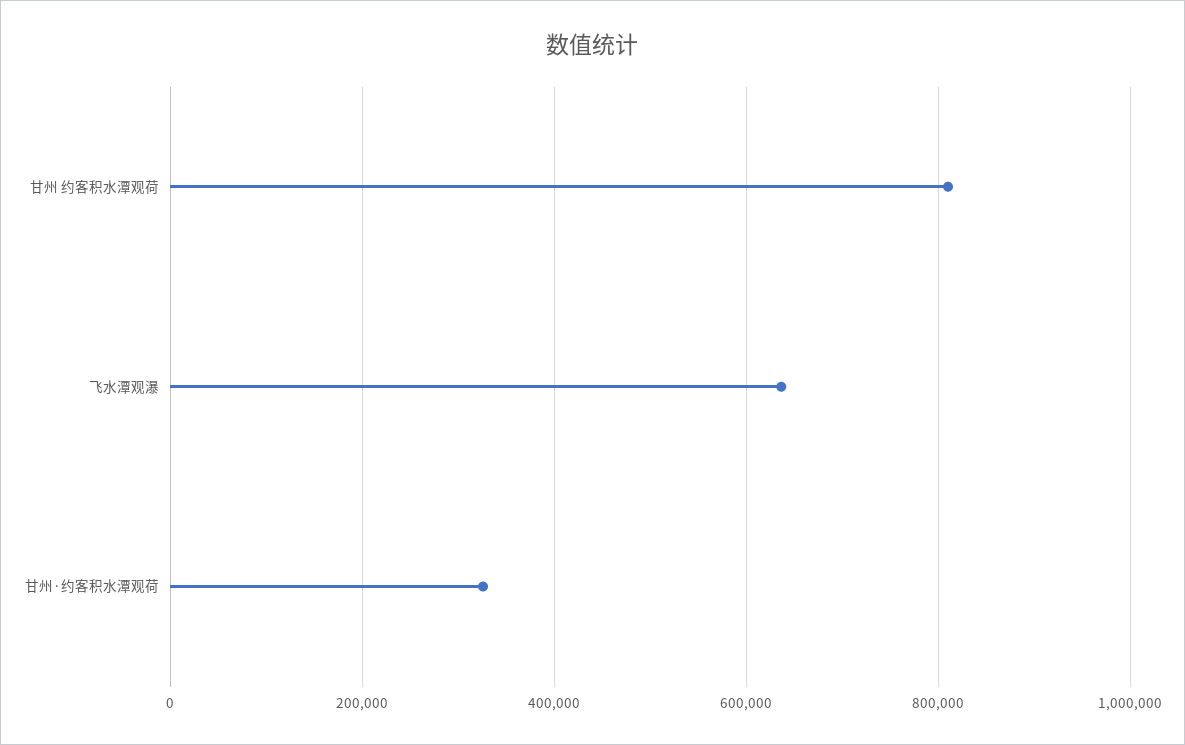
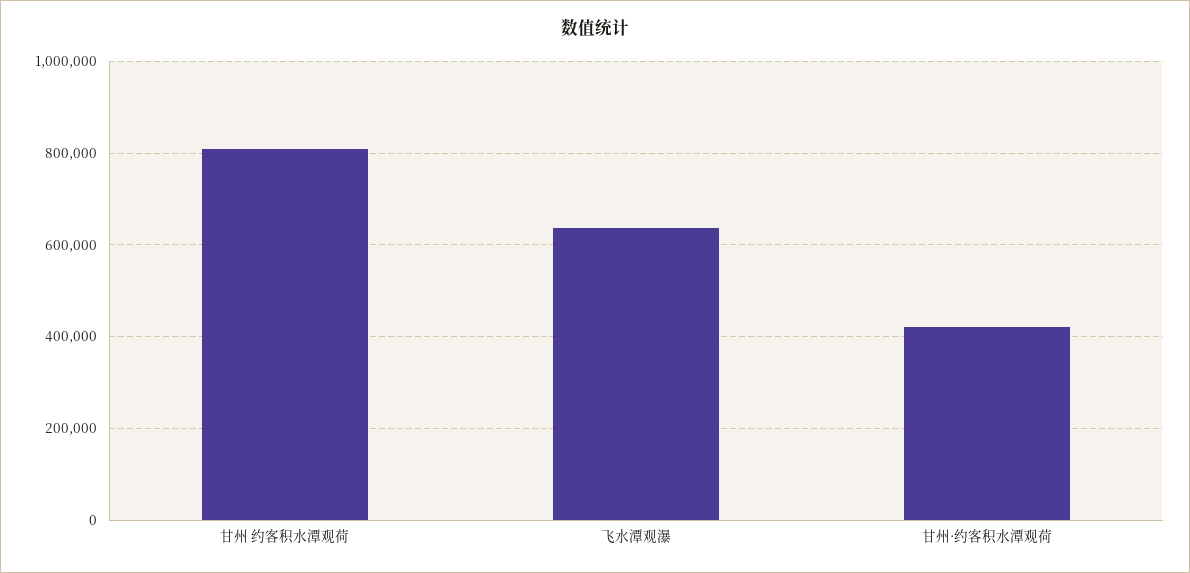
甘州·约客积水潭观荷: 320000 -> 420000

